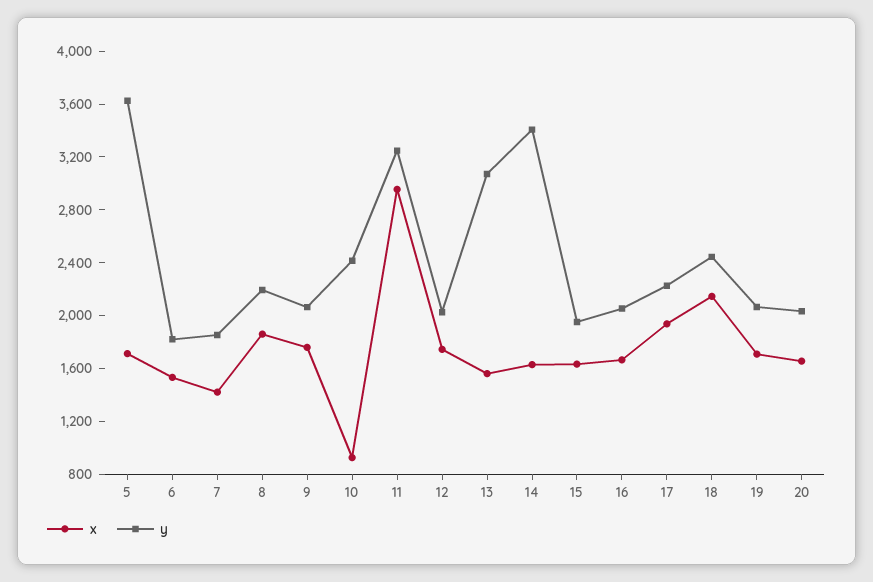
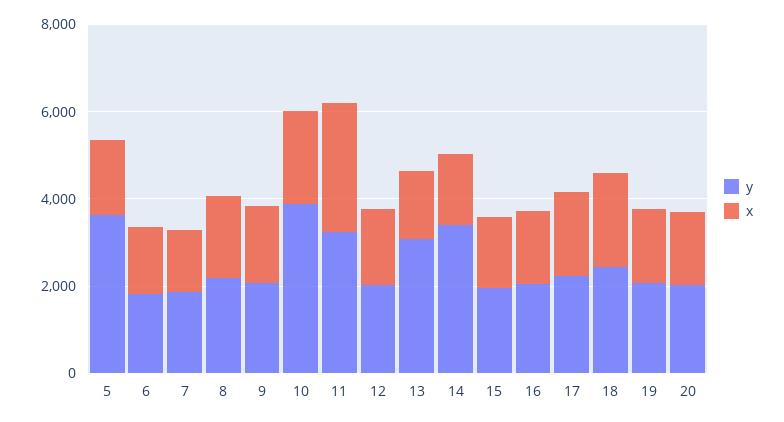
x, 10: 900 -> 2000
y, 10: 2400 -> 4000

